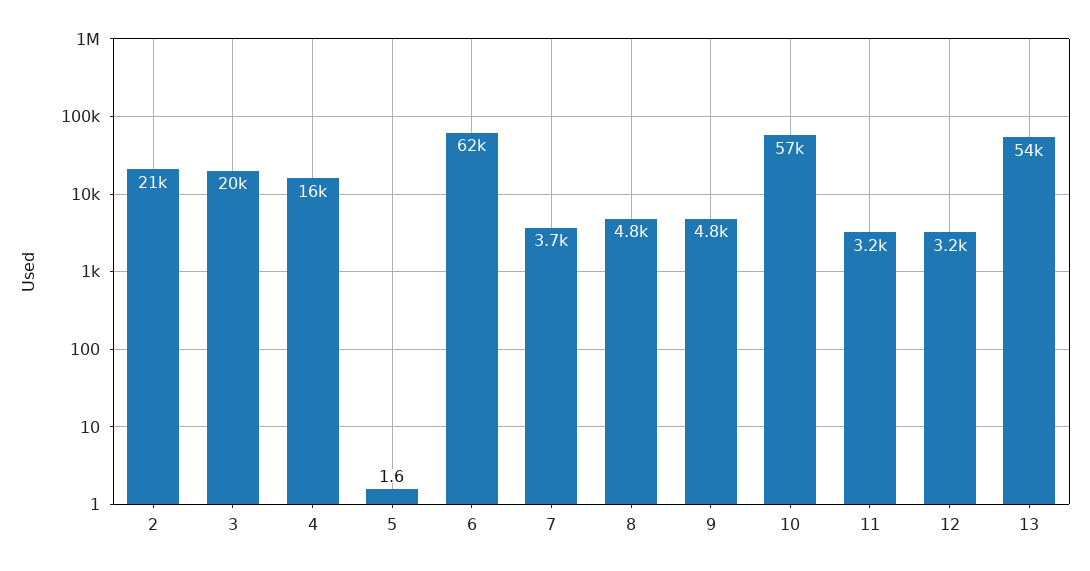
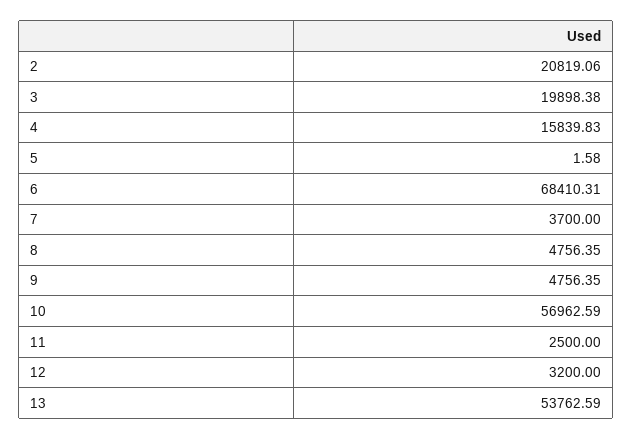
6: 62000 -> 68410.31
11: 3200 -> 2500

